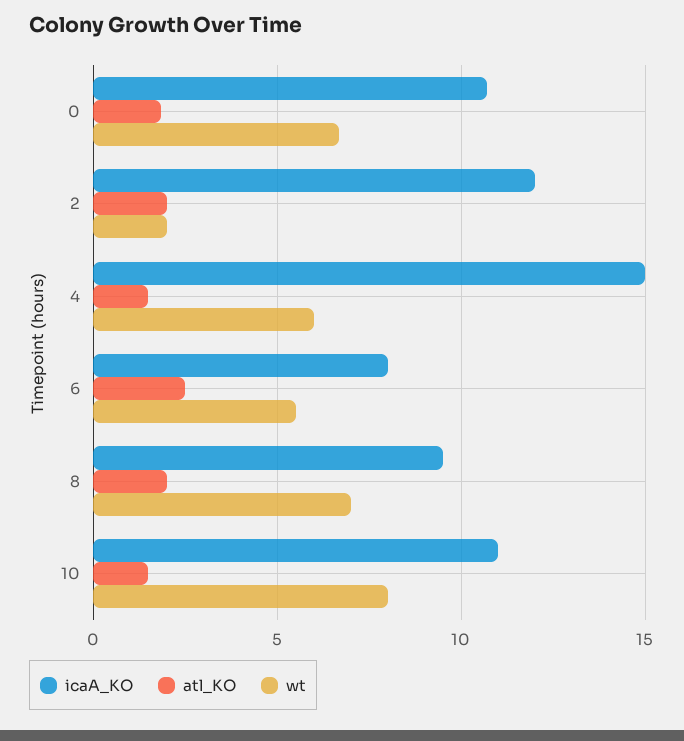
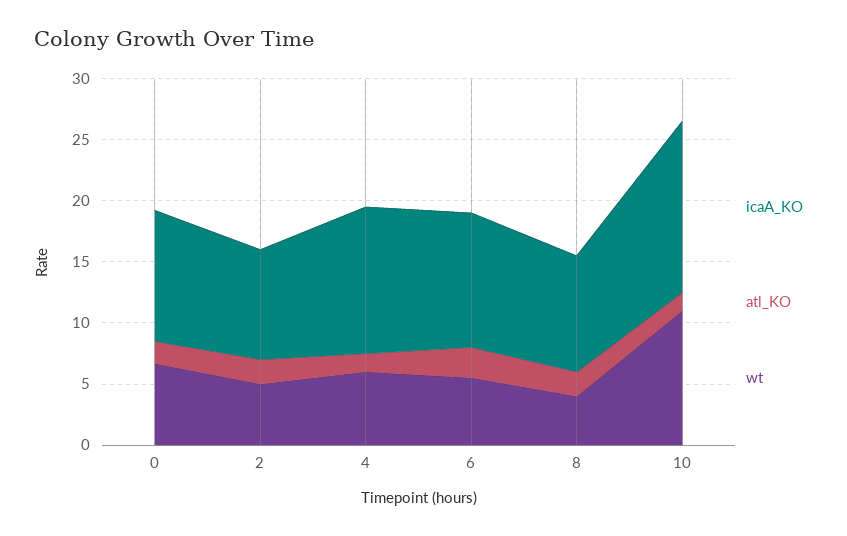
icaA_KO, 2: 12 -> 9
wt, 2: 2 -> 5
icaA_KO, 4: 15 -> 12
icaA_KO, 6: 8 -> 11
wt, 8: 7 -> 4
icaA_KO, 10: 11 -> 14
wt, 10: 8 -> 11

